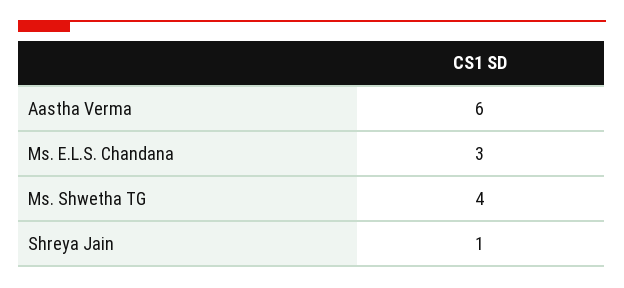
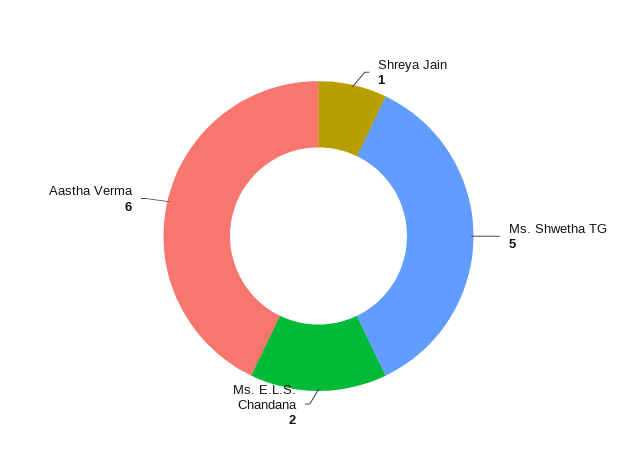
Ms. E.L.S. Chandana: 3 -> 2
Ms. Shwetha TG: 4 -> 5

